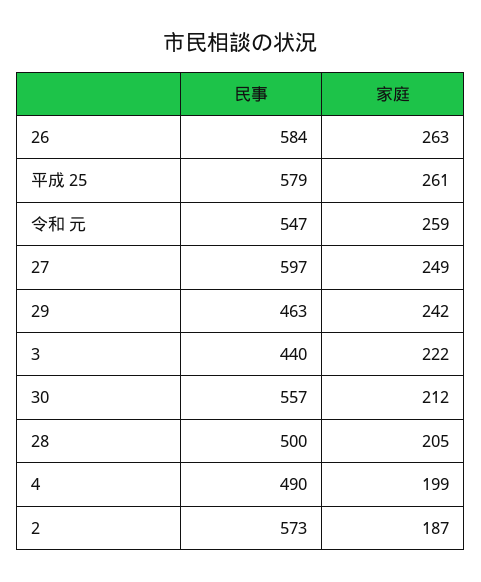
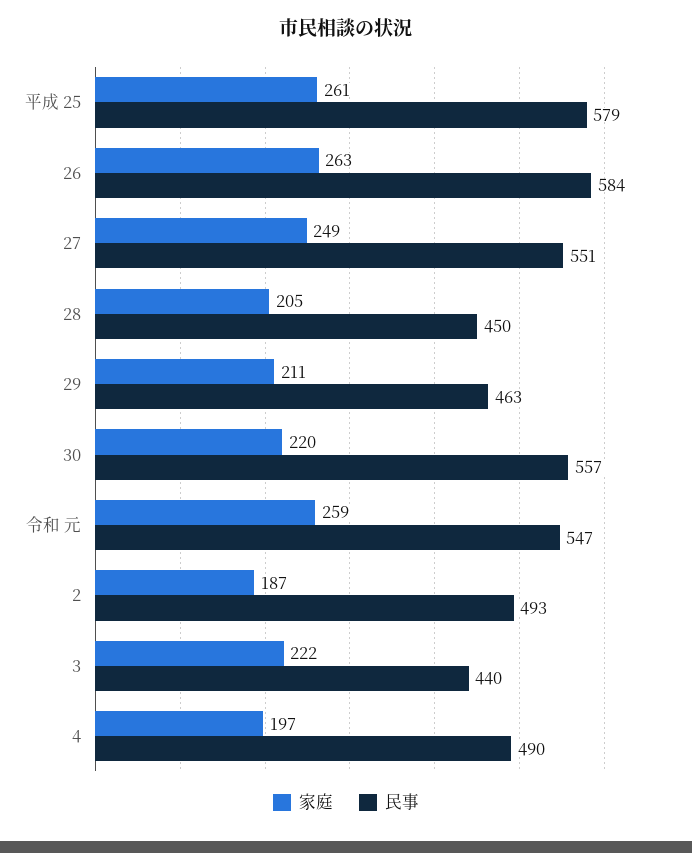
民事, 27: 597 -> 551
家庭, 29: 242 -> 211
家庭, 30: 212 -> 220
民事, 28: 500 -> 450
家庭, 4: 199 -> 197
民事, 2: 573 -> 493

